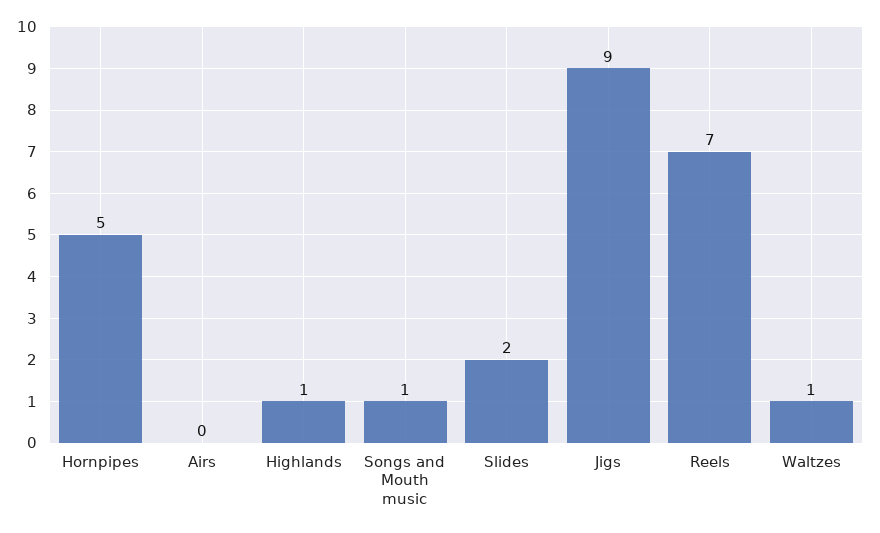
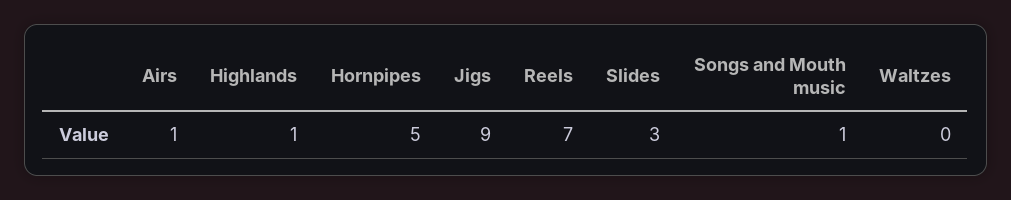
Airs: 0 -> 1
Slides: 2 -> 3
Waltzes: 1 -> 0

